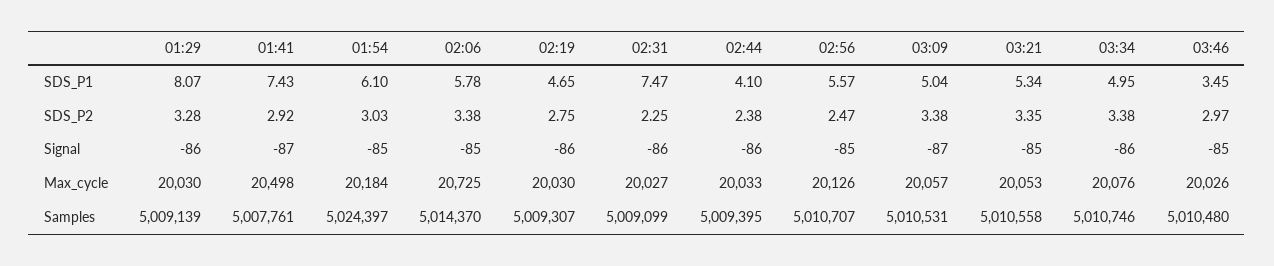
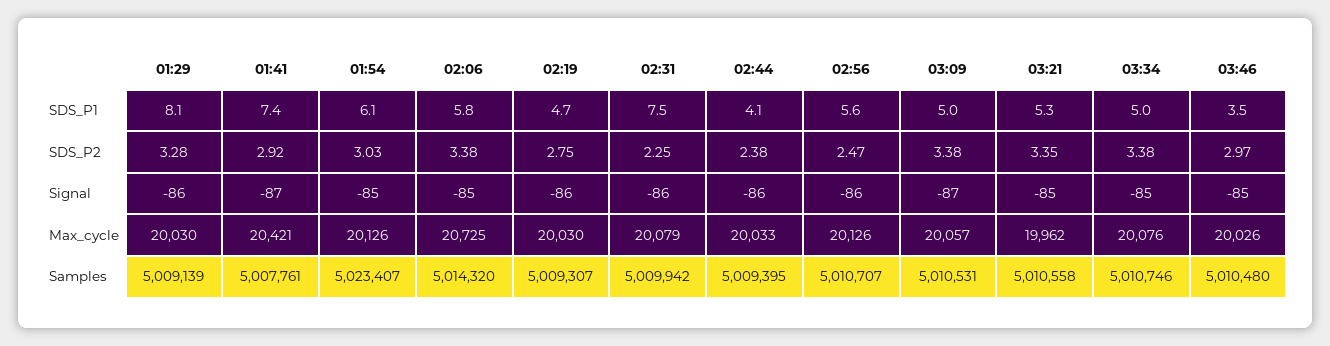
02:56, Signal: -85 -> -86
03:34, Signal: -86 -> -85
01:41, Max_cycle: 20498 -> 20421
01:54, Max_cycle: 20184 -> 20126
02:31, Max_cycle: 20027 -> 20079
03:21, Max_cycle: 20053 -> 19962
01:54, Samples: 5024397 -> 5023407
02:06, Samples: 5014370 -> 5014320
02:31, Samples: 5009099 -> 5009942

